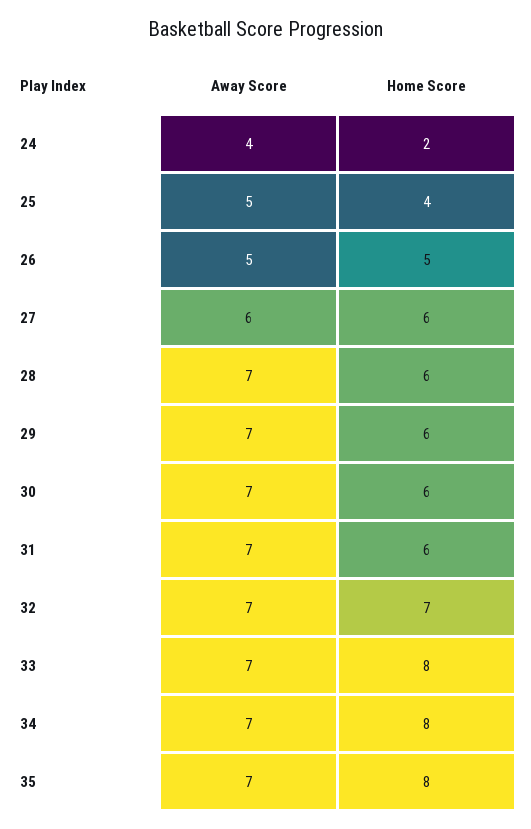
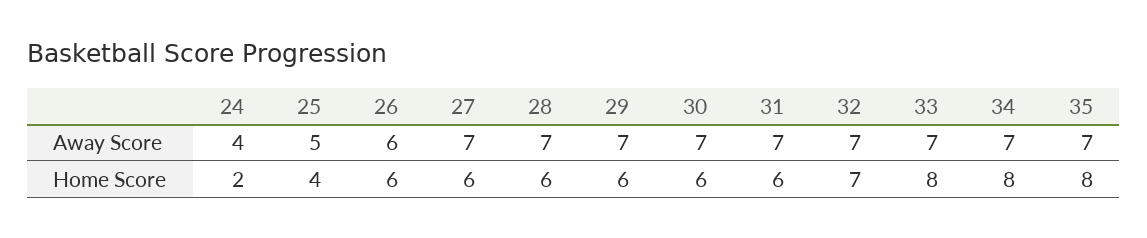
Away Score, 26: 5 -> 6
Home Score, 26: 5 -> 6
Away Score, 27: 6 -> 7

